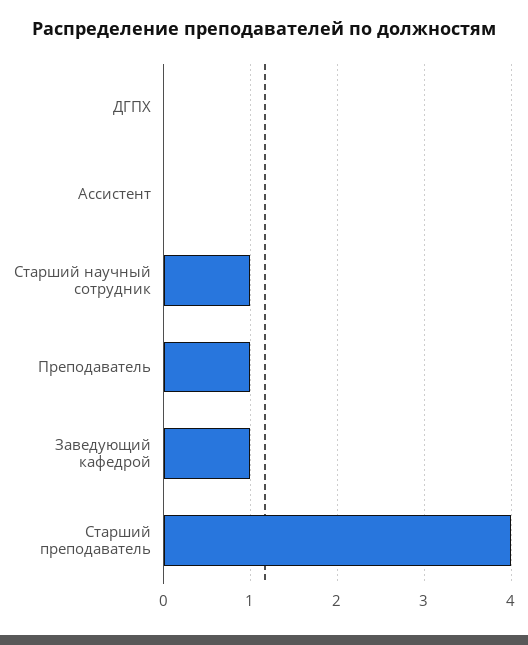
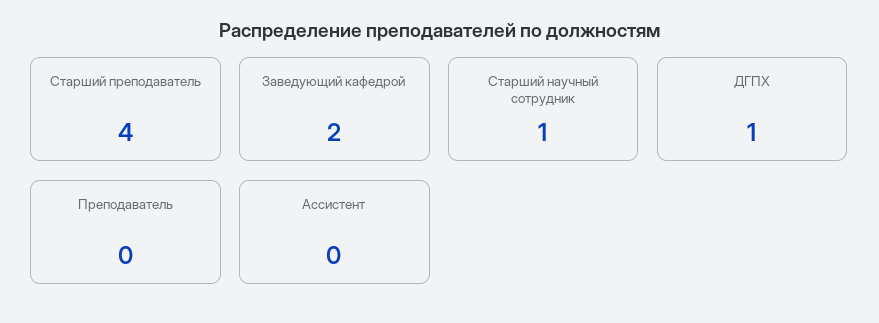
ДГПХ: 0 -> 1
Преподаватель: 1 -> 0
Заведующий кафедрой: 1 -> 2

